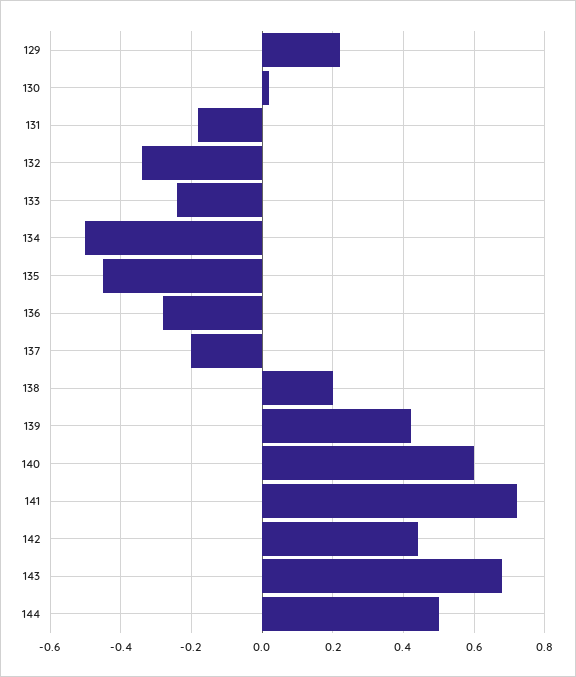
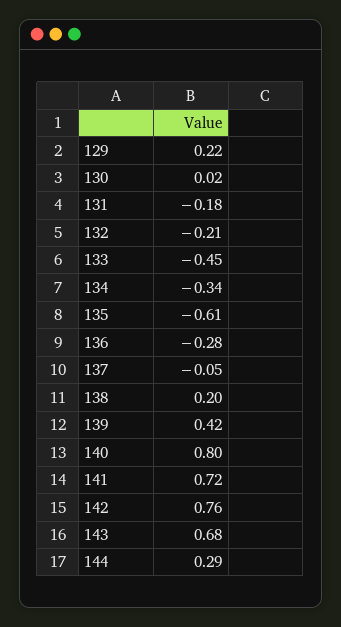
132: -0.35 -> -0.21
133: -0.25 -> -0.45
134: -0.5 -> -0.34
135: -0.45 -> -0.61
137: -0.2 -> -0.05
140: 0.6 -> 0.8
142: 0.45 -> 0.76
144: 0.5 -> 0.29

